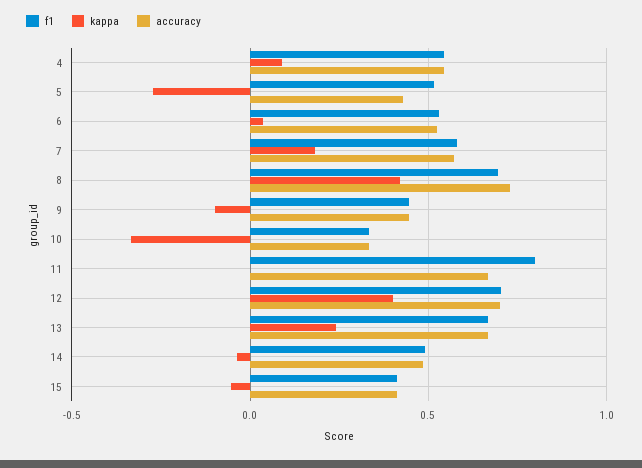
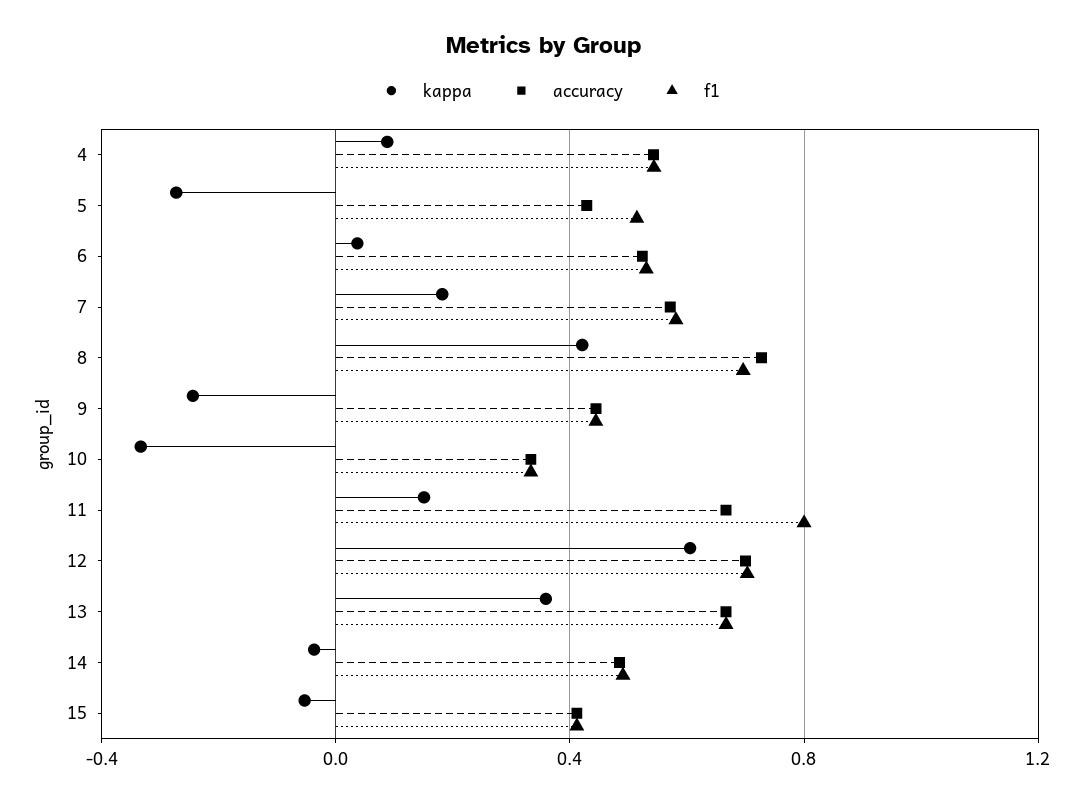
kappa, 9: -0.1 -> -0.25
kappa, 11: 0 -> 0.15
kappa, 12: 0.4 -> 0.6
kappa, 13: 0.25 -> 0.35

